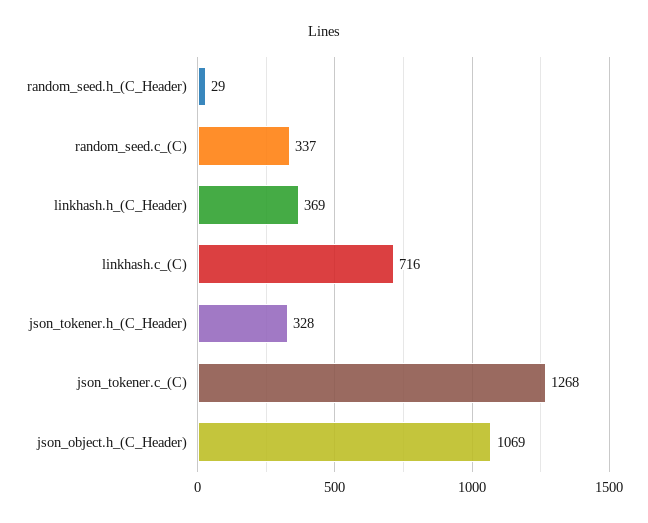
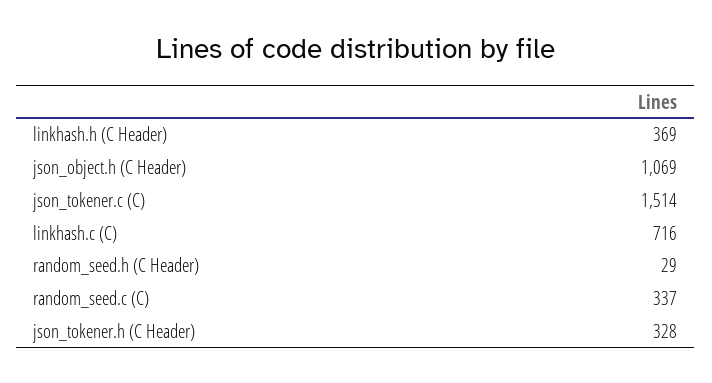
json_tokener.c_(C): 1268 -> 1514

